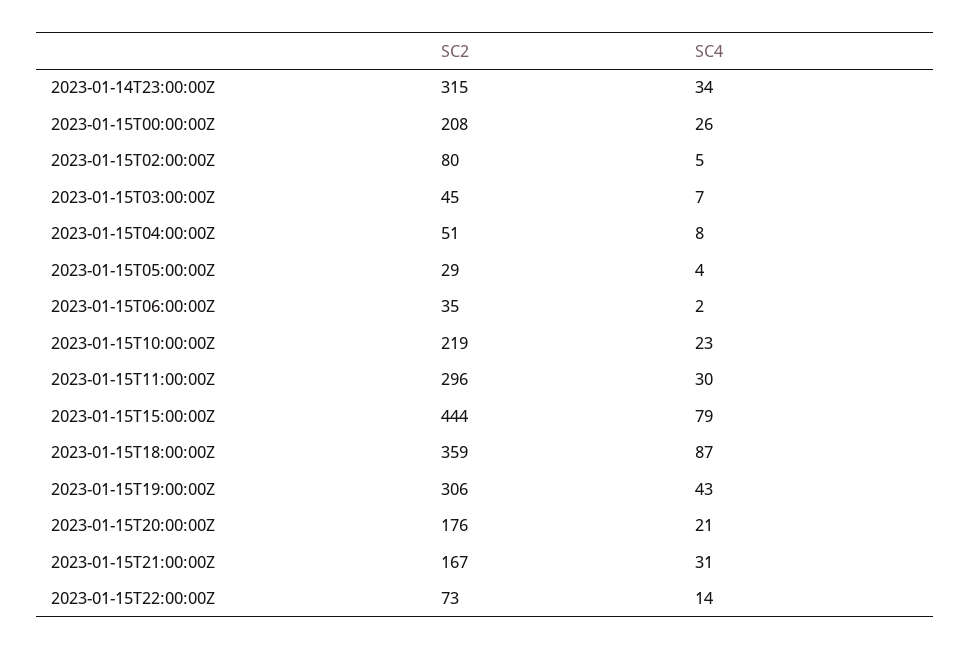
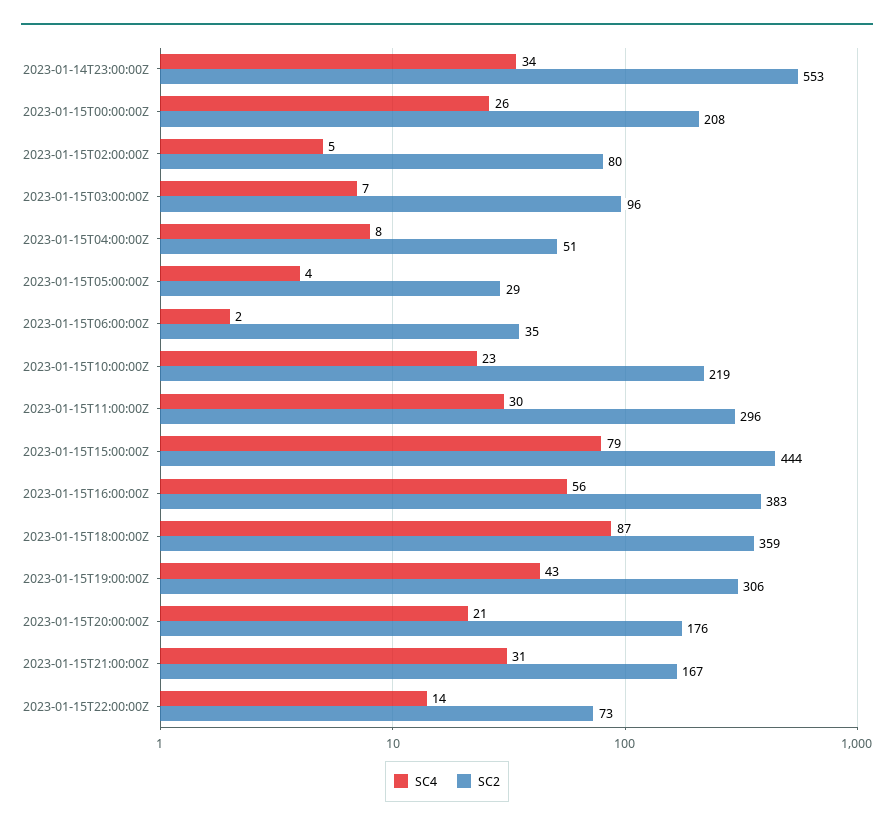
SC2, 2023-01-14T23:00:00Z: 315 -> 553
SC2, 2023-01-15T03:00:00Z: 45 -> 96
SC4, 2023-01-15T16:00:00Z: none -> 56
SC2, 2023-01-15T16:00:00Z: none -> 383

